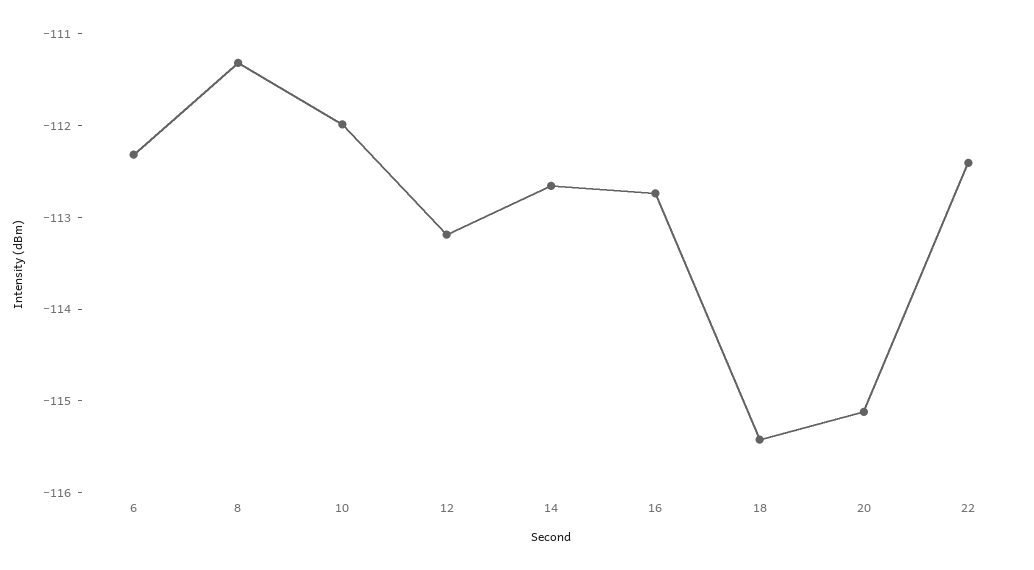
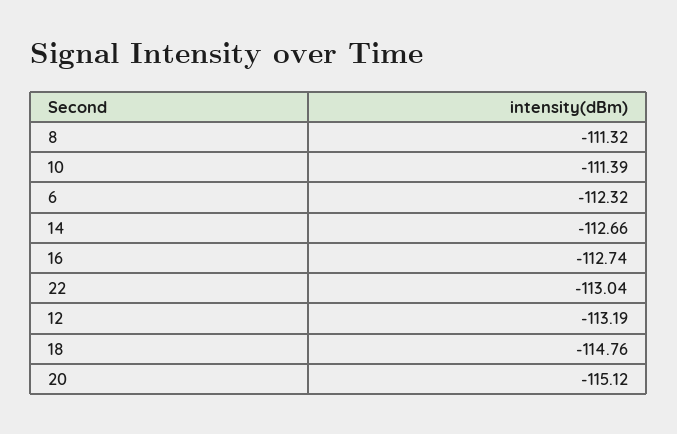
10: -112 -> -111.39
18: -115.4 -> -114.76
22: -112.4 -> -113.04

